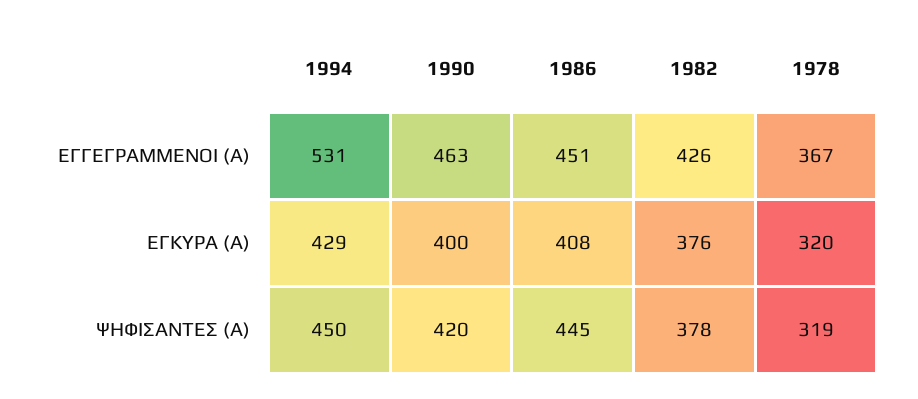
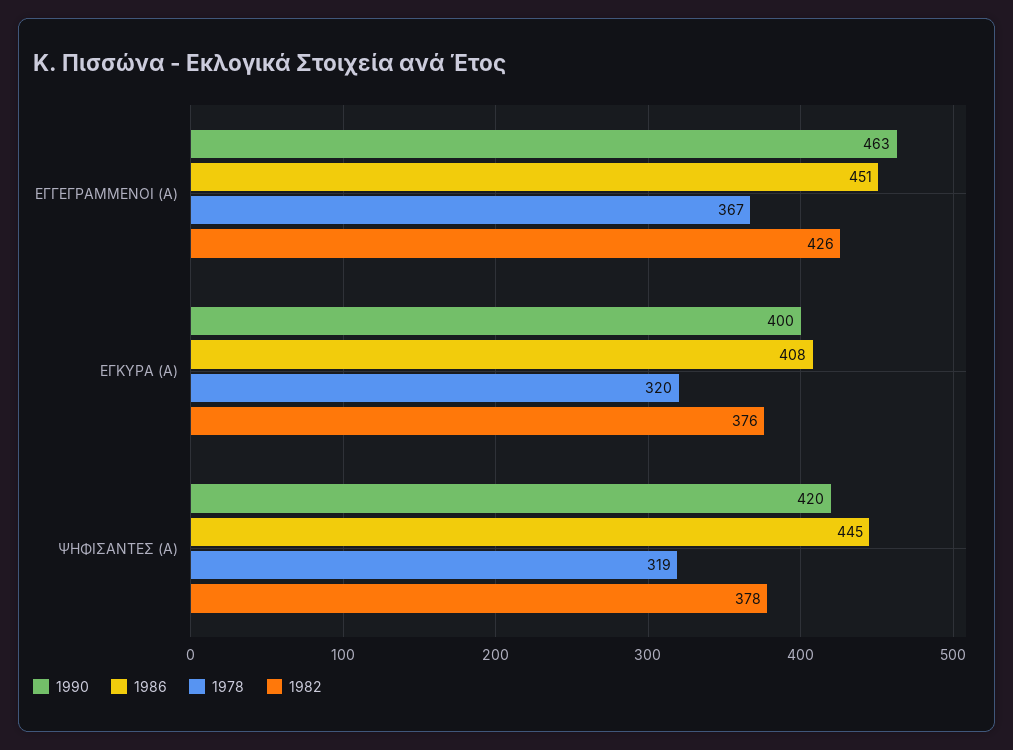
1994, ΕΓΓΕΓΡΑΜΜΕΝΟΙ (Α): 531 -> none
1994, ΕΓΚΥΡΑ (Α): 429 -> none
1994, ΨΗΦΙΣΑΝΤΕΣ (Α): 450 -> none

